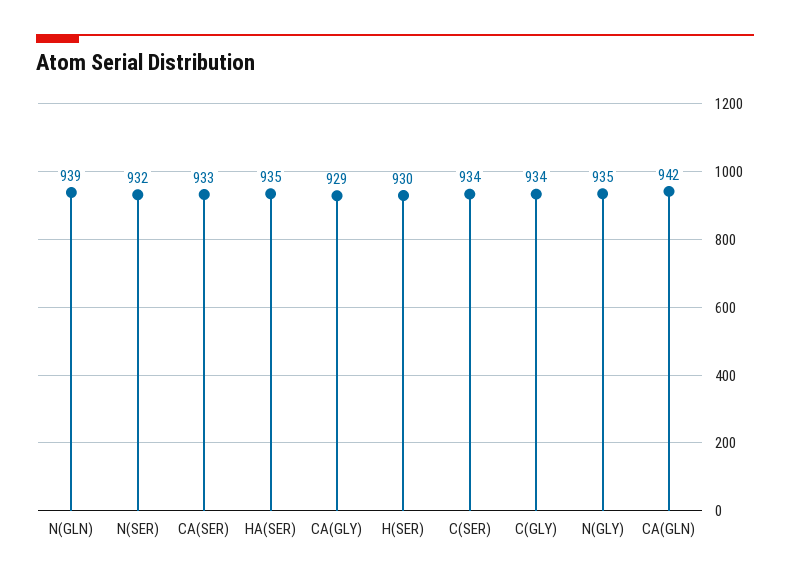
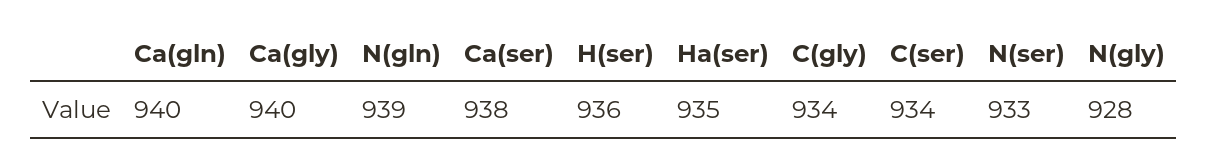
N(SER): 932 -> 933
CA(SER): 933 -> 938
CA(GLY): 929 -> 940
H(SER): 930 -> 936
N(GLY): 935 -> 928
CA(GLN): 942 -> 940

